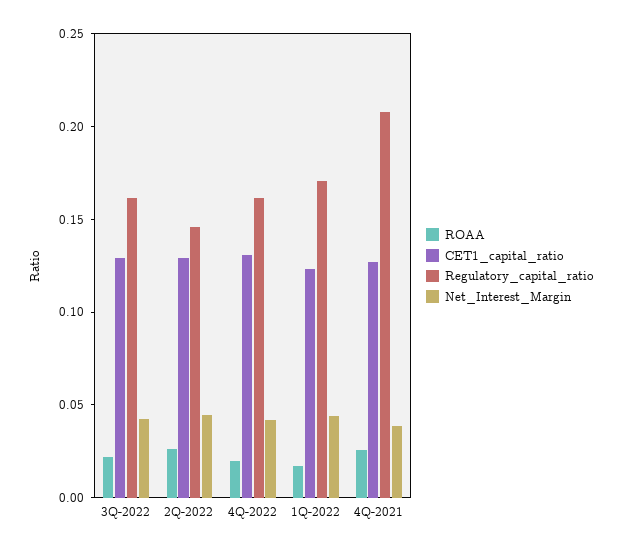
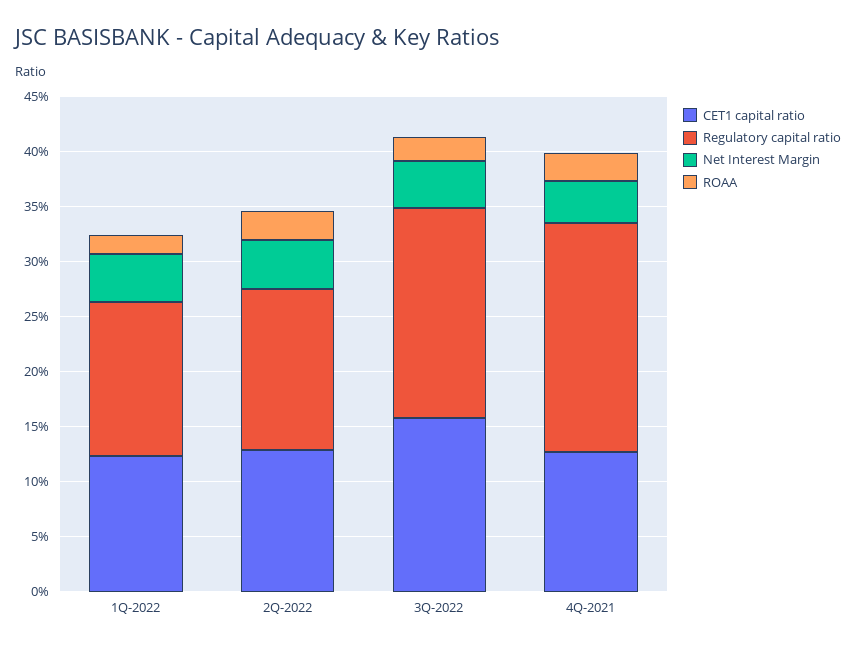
CET1_capital_ratio, 3Q-2022: 0.13 -> 0.16
Regulatory_capital_ratio, 3Q-2022: 0.16 -> 0.19
ROAA, 4Q-2022: 0.02 -> none
CET1_capital_ratio, 4Q-2022: 0.13 -> none
Regulatory_capital_ratio, 4Q-2022: 0.16 -> none
Net_Interest_Margin, 4Q-2022: 0.04 -> none
Regulatory_capital_ratio, 1Q-2022: 0.17 -> 0.14

